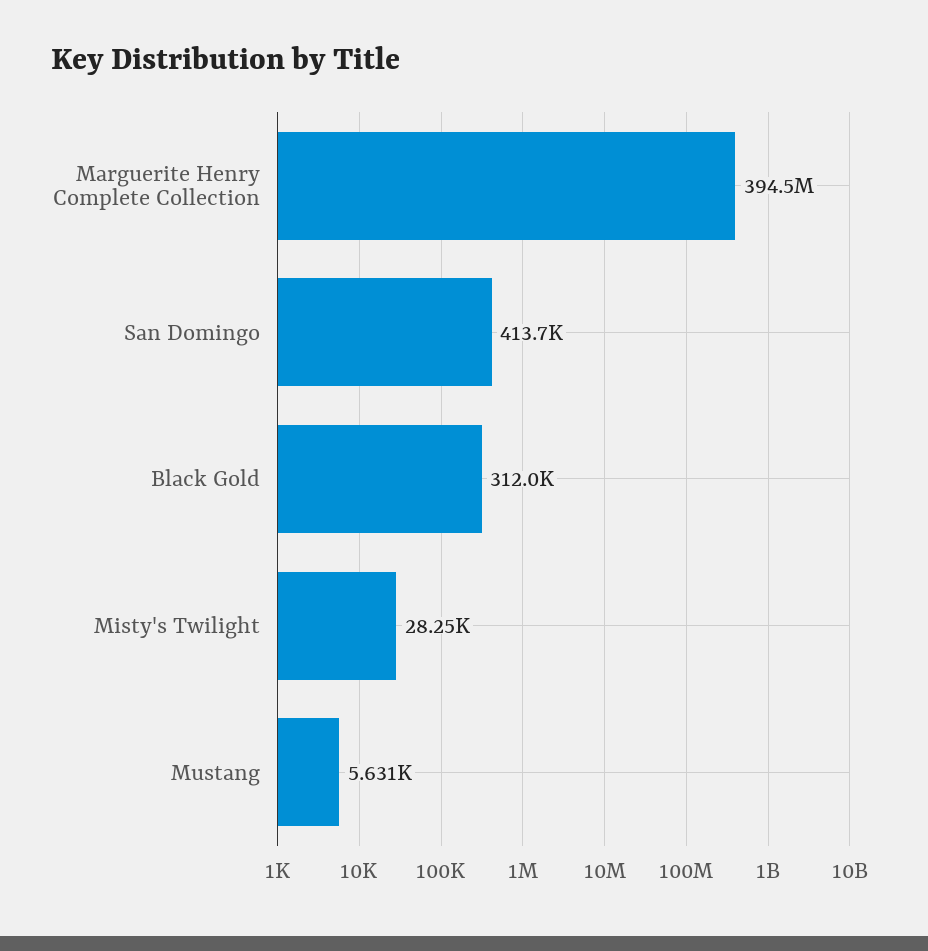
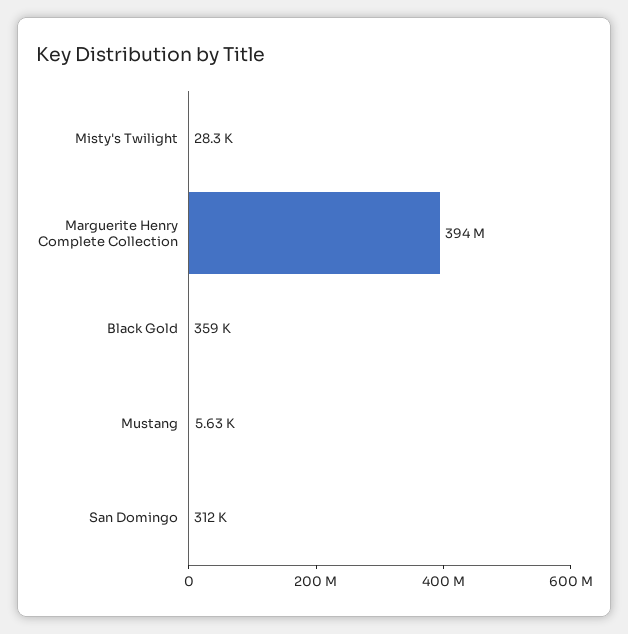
San Domingo: 413700 -> 312000
Black Gold: 312000 -> 359000

